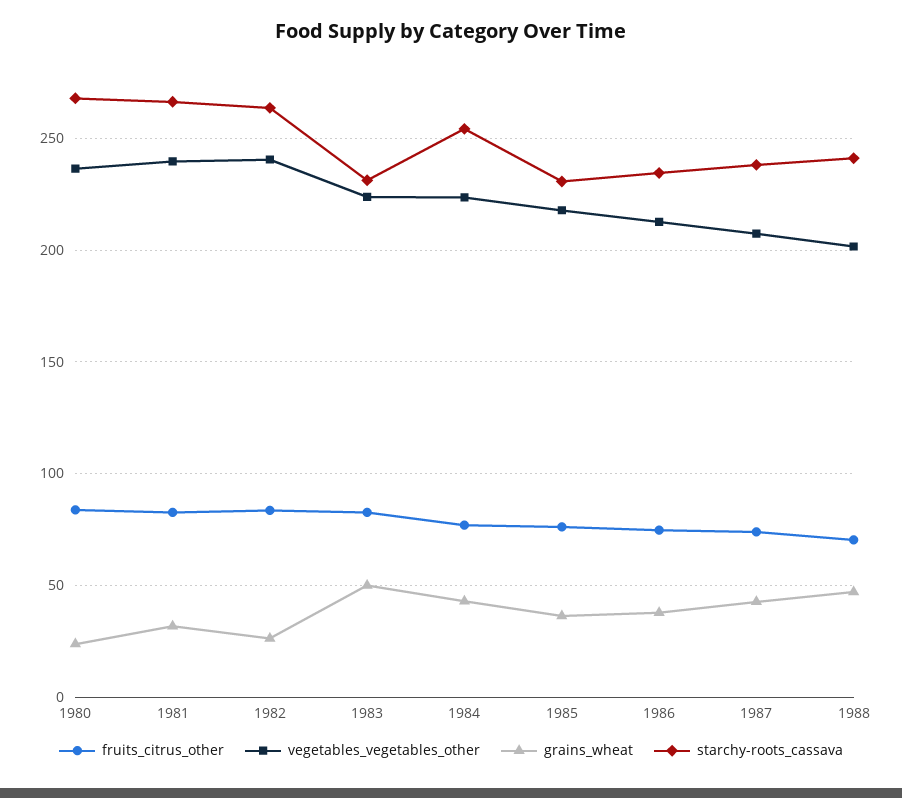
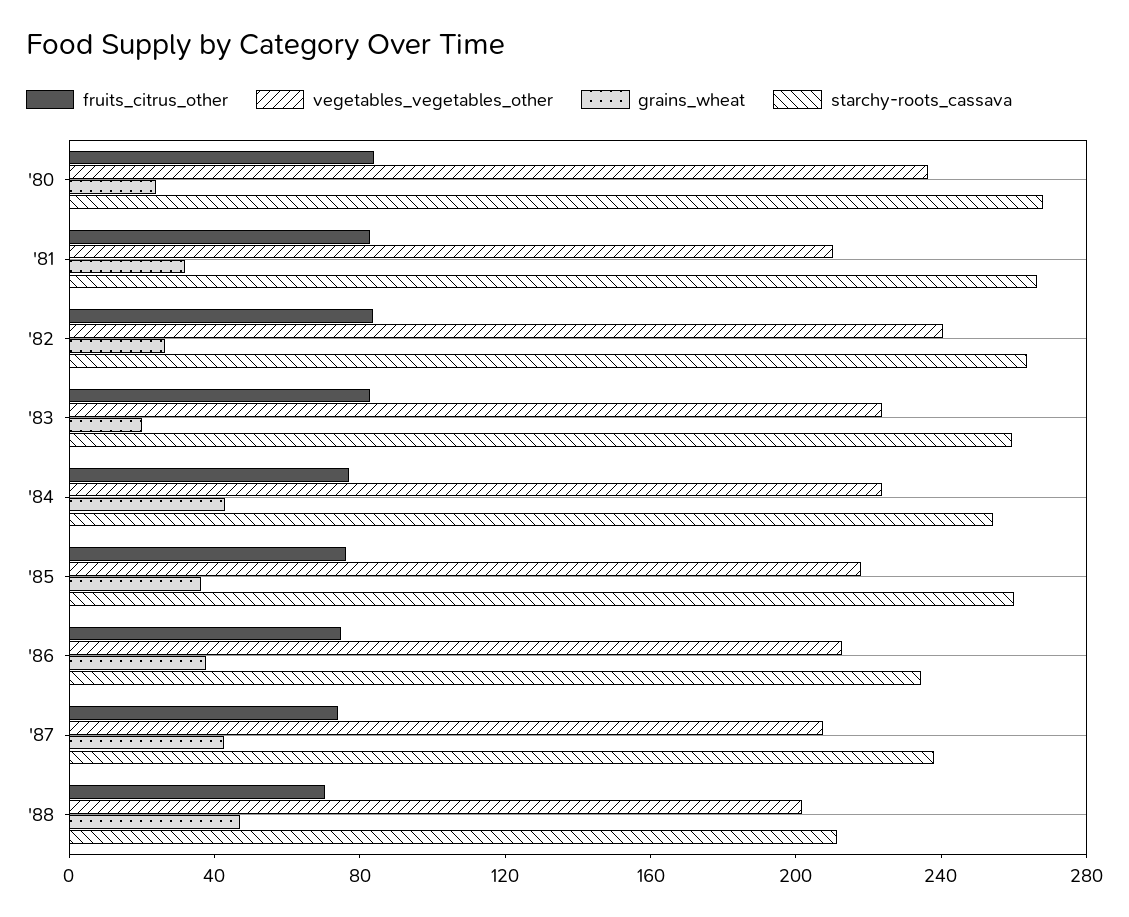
vegetables_vegetables_other, 1981: 240 -> 210
grains_wheat, 1983: 50 -> 20
starchy-roots_cassava, 1983: 230 -> 260
starchy-roots_cassava, 1985: 230 -> 260
starchy-roots_cassava, 1988: 240 -> 210

